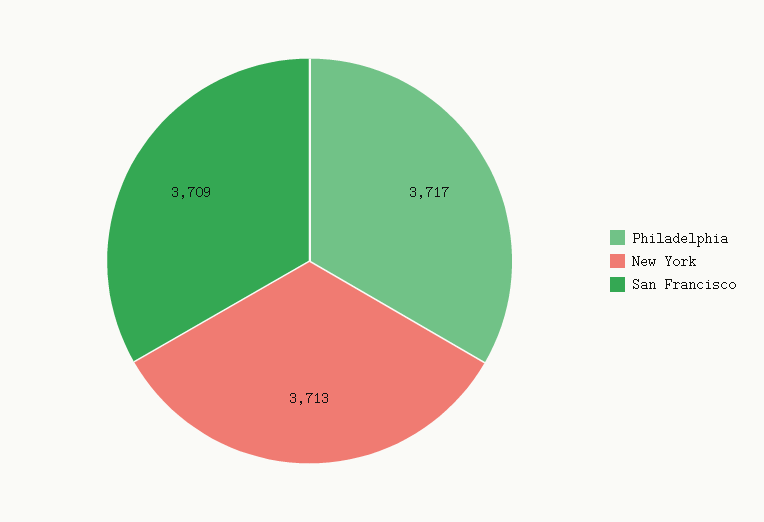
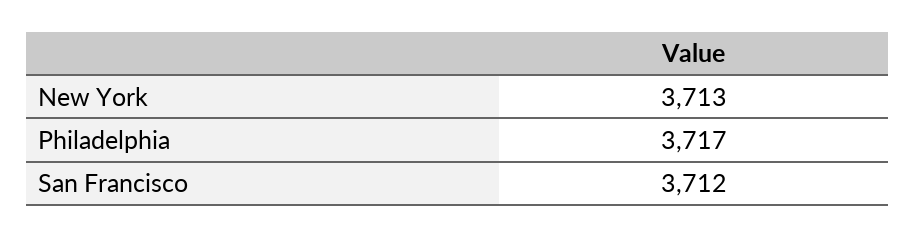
San Francisco: 3709 -> 3712

